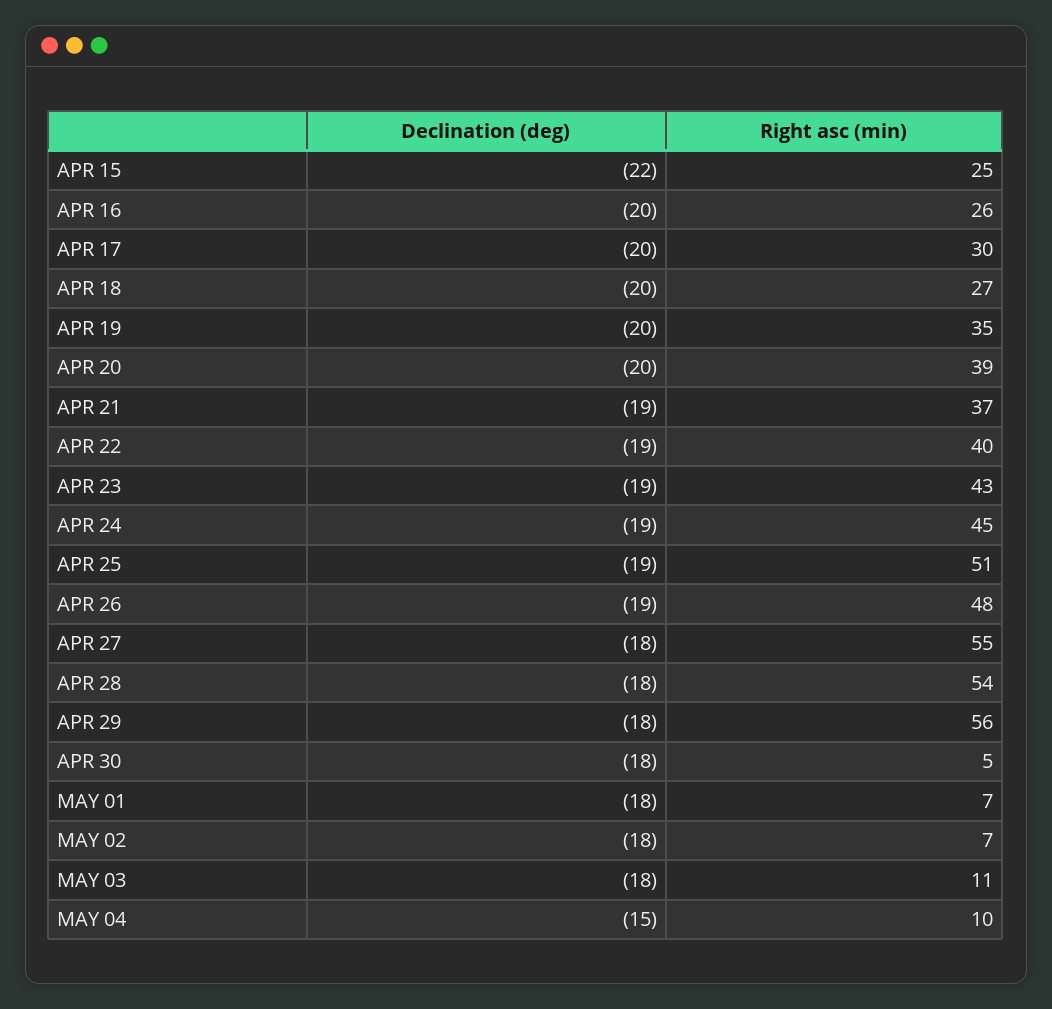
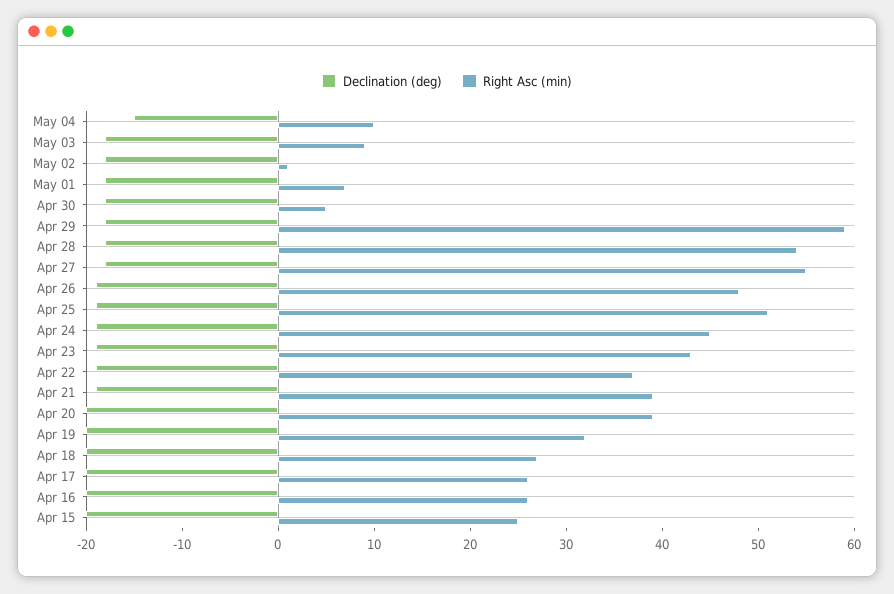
Declination (deg), APR 15: -22 -> -20
Right asc (min), APR 17: 30 -> 26
Right asc (min), APR 19: 35 -> 32
Right asc (min), APR 21: 37 -> 39
Right asc (min), APR 22: 40 -> 37
Right asc (min), APR 29: 56 -> 59
Right asc (min), MAY 02: 7 -> 1
Right asc (min), MAY 03: 11 -> 9

